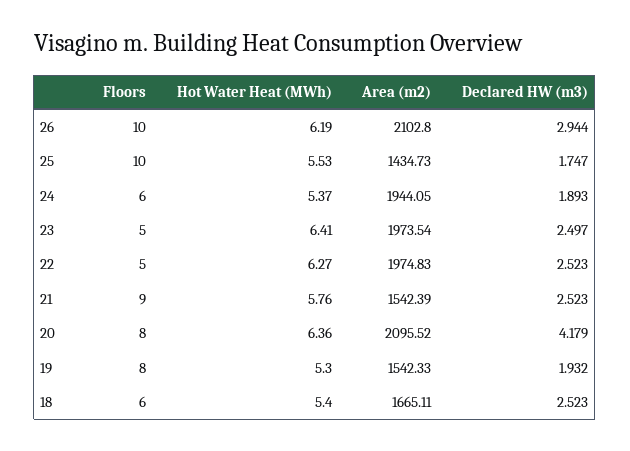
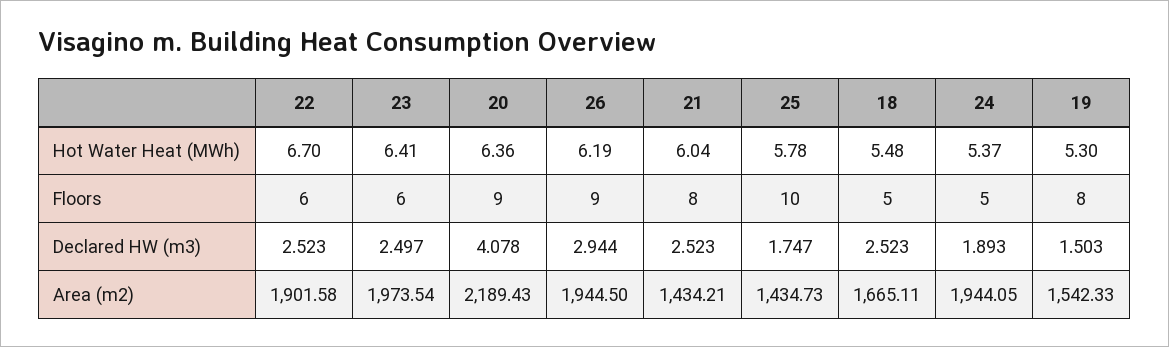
Floors, 26: 10 -> 9
Area (m2), 26: 2102.8 -> 1944.5
Hot Water Heat (MWh), 25: 5.53 -> 5.78
Floors, 24: 6 -> 5
Floors, 23: 5 -> 6
Floors, 22: 5 -> 6
Hot Water Heat (MWh), 22: 6.27 -> 6.7
Area (m2), 22: 1974.83 -> 1901.58
Floors, 21: 9 -> 8
Hot Water Heat (MWh), 21: 5.76 -> 6.04
Area (m2), 21: 1542.39 -> 1434.21
Floors, 20: 8 -> 9
Area (m2), 20: 2095.52 -> 2189.43
Declared HW (m3), 20: 4.179 -> 4.078
Declared HW (m3), 19: 1.932 -> 1.503
Floors, 18: 6 -> 5
Hot Water Heat (MWh), 18: 5.4 -> 5.48

